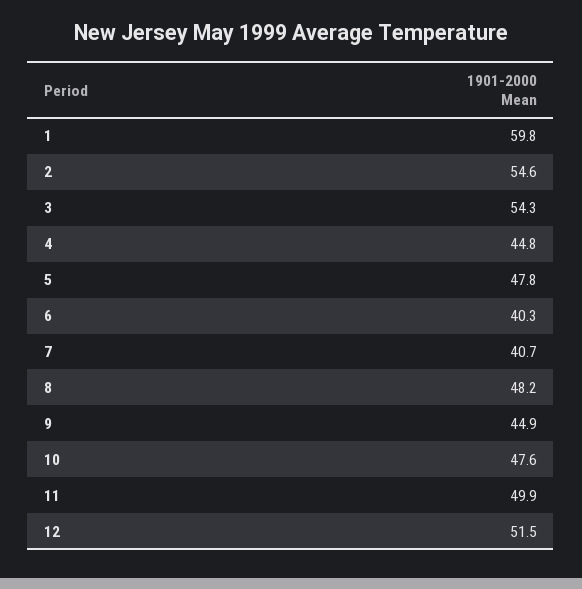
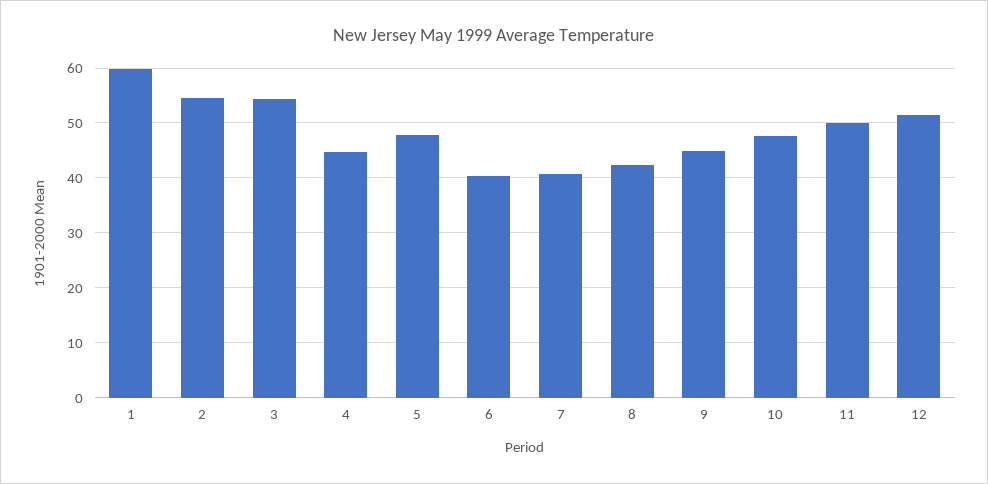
8: 48.2 -> 42

